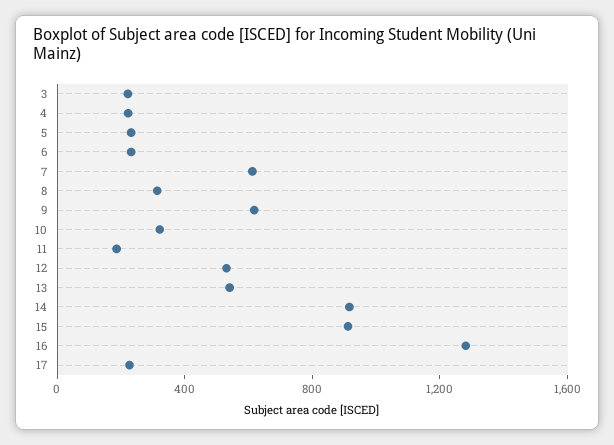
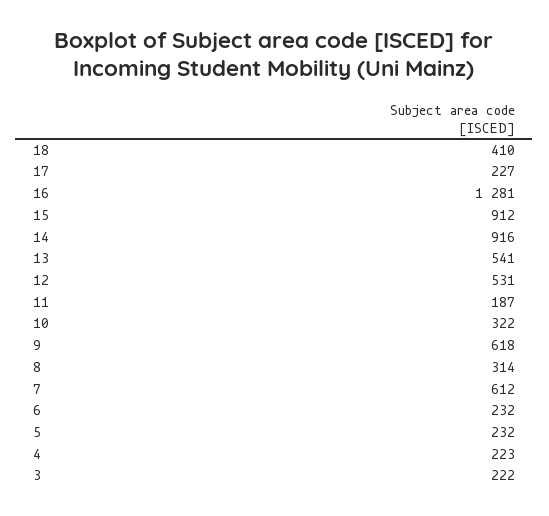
18: none -> 410

